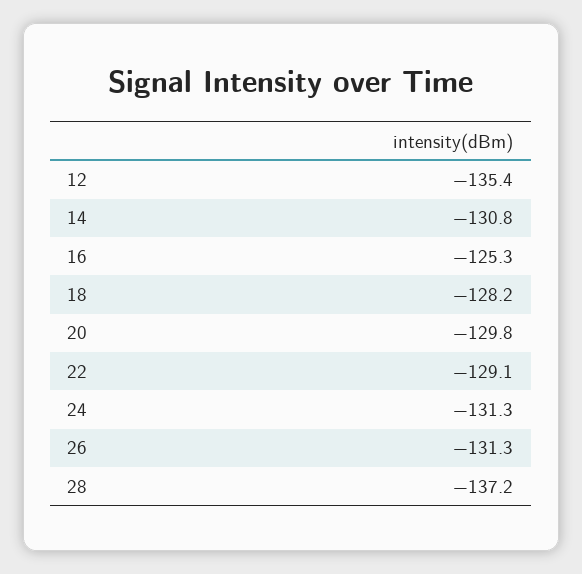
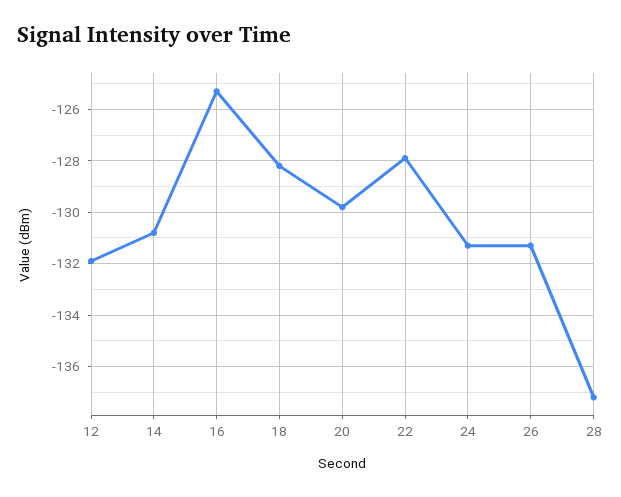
12: -135.4 -> -132
22: -129.1 -> -128

